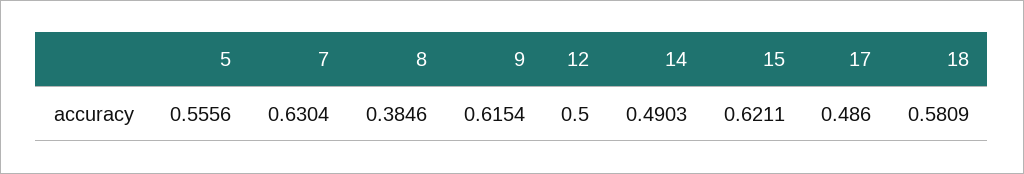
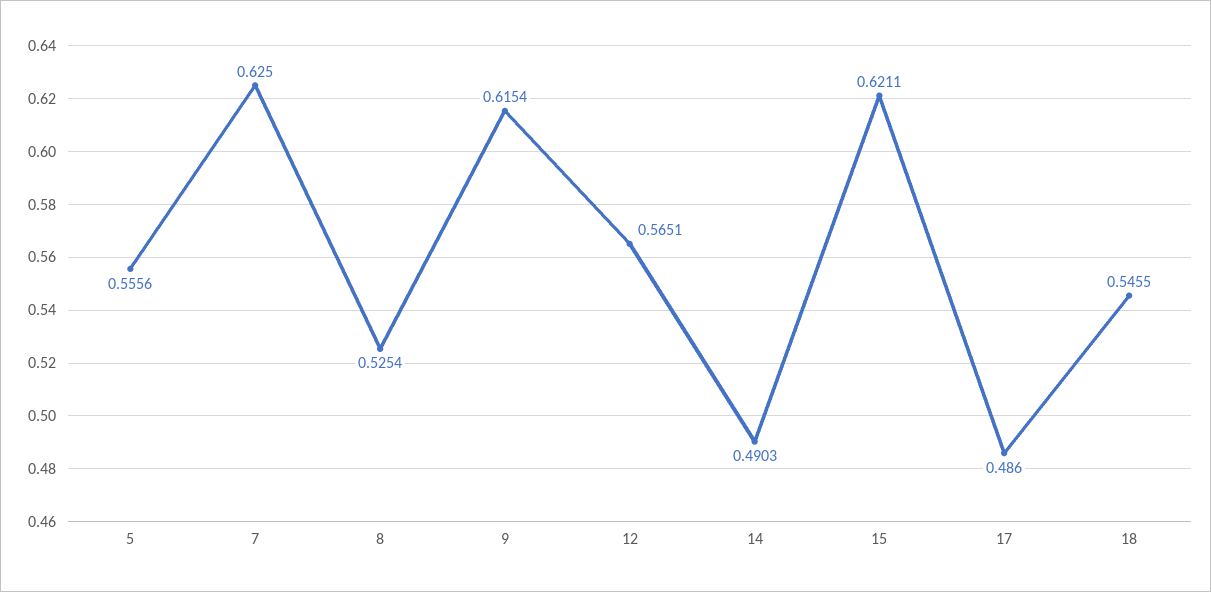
7: 0.6304 -> 0.625
8: 0.3846 -> 0.5254
12: 0.5 -> 0.5651
18: 0.5809 -> 0.5455

